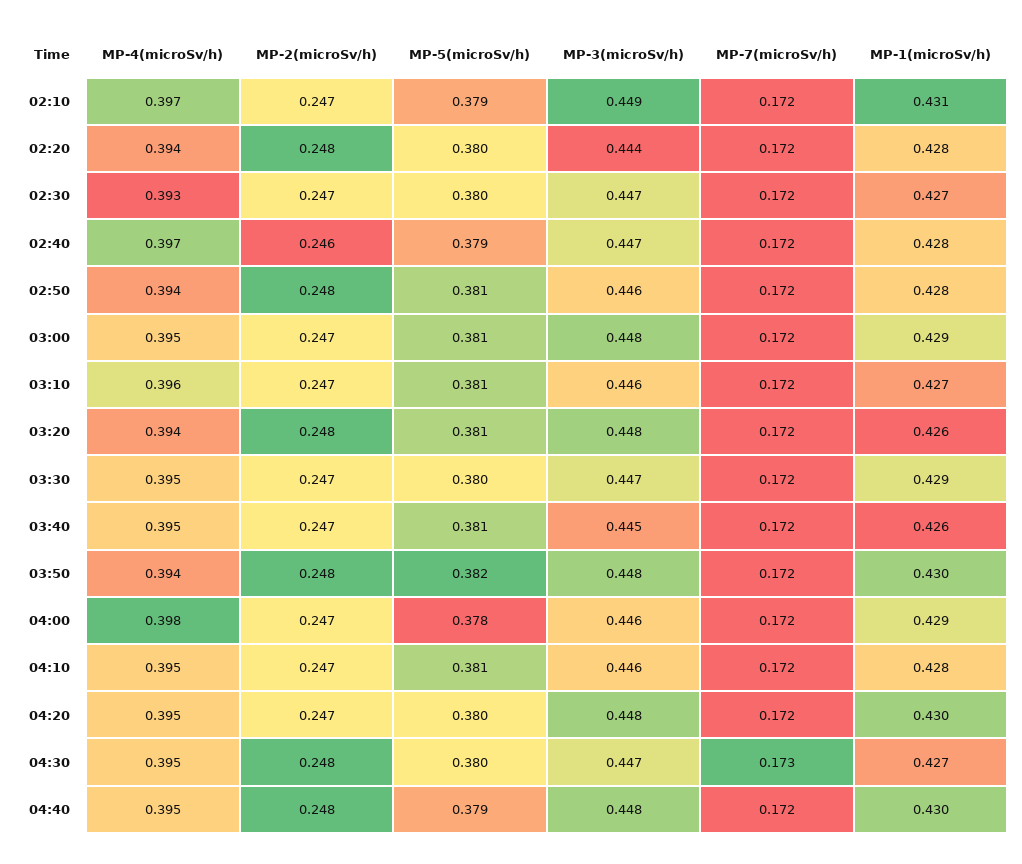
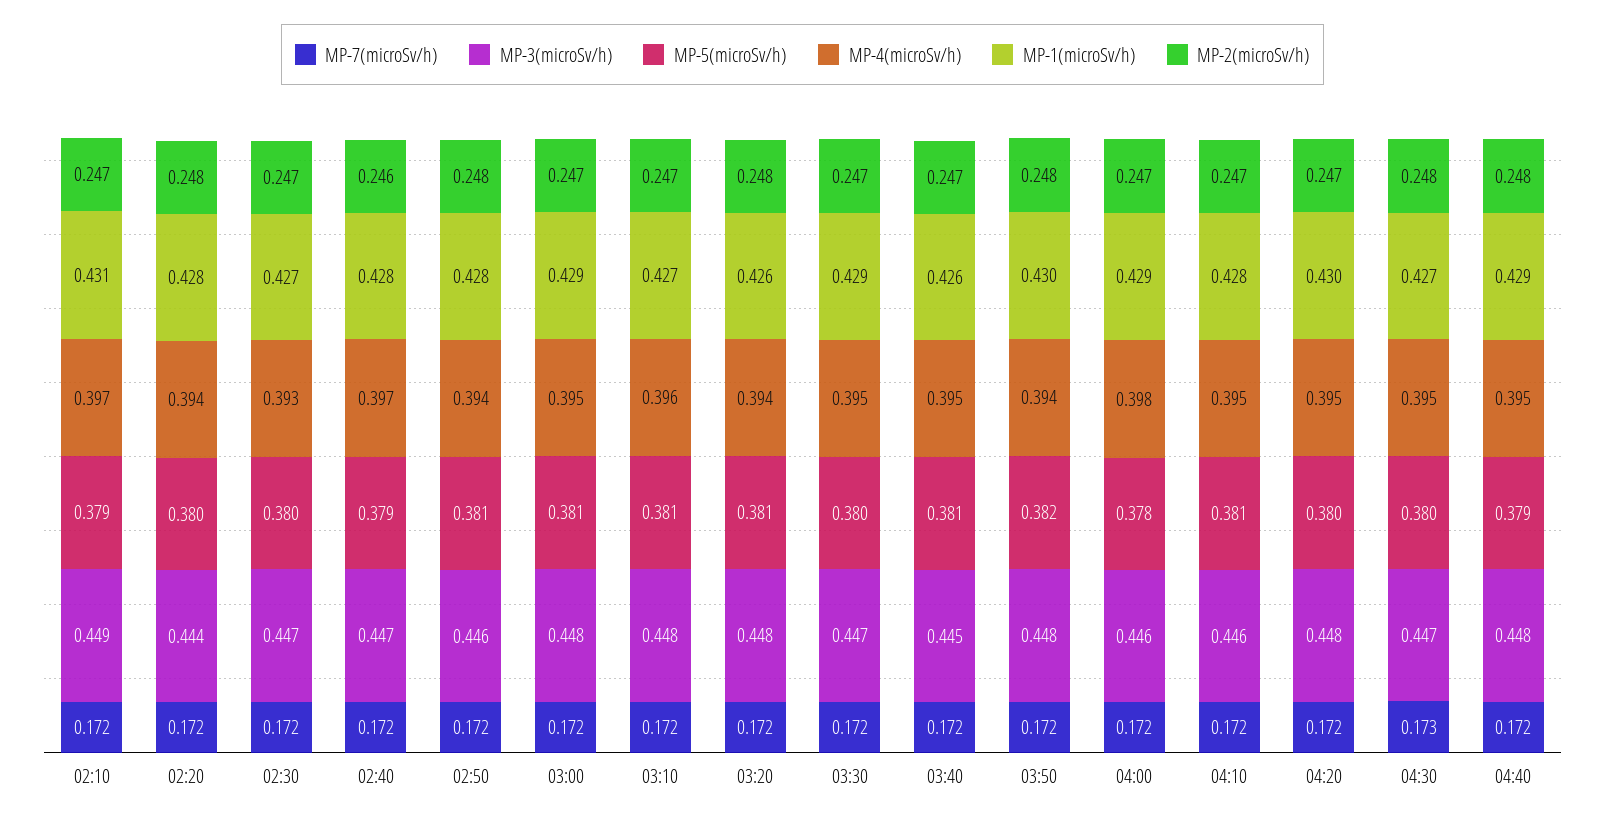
MP-3(microSv/h), 03:10: 0.446 -> 0.448
MP-1(microSv/h), 04:40: 0.43 -> 0.429

